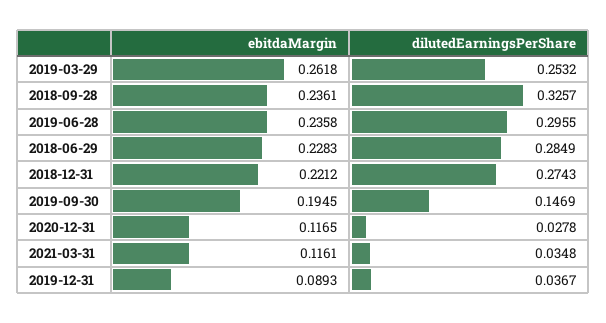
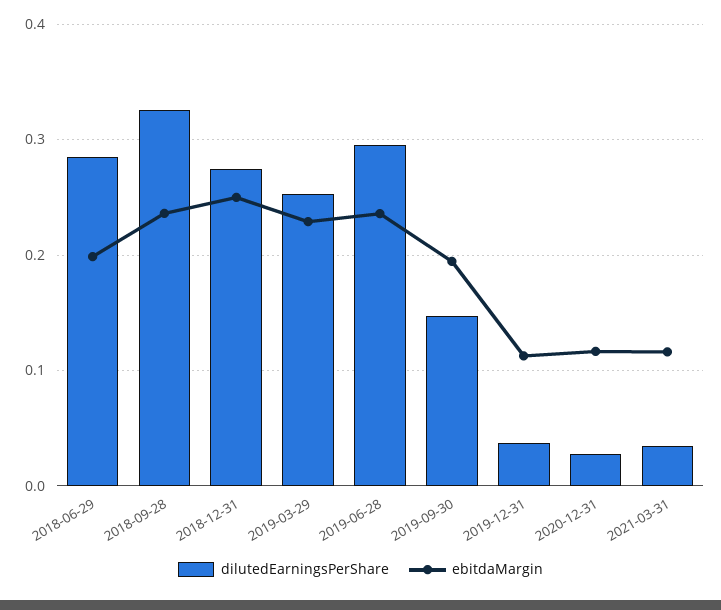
ebitdaMargin, 2019-03-29: 0.2618 -> 0.23
ebitdaMargin, 2018-06-29: 0.2283 -> 0.2
ebitdaMargin, 2018-12-31: 0.2212 -> 0.25
ebitdaMargin, 2019-12-31: 0.0893 -> 0.11

